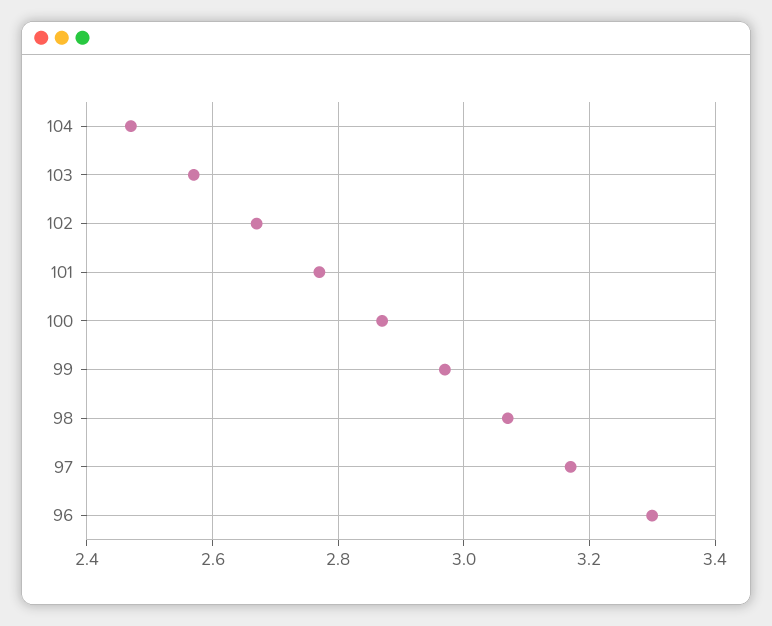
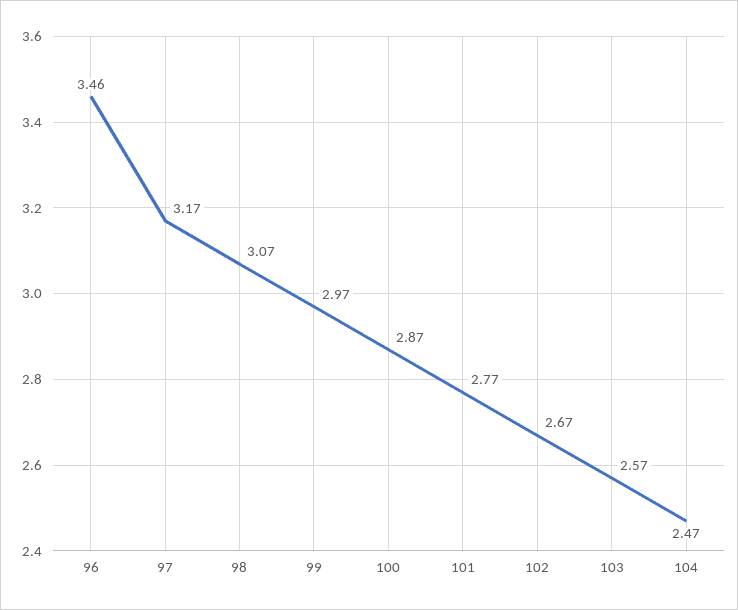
96: 3.3 -> 3.46

